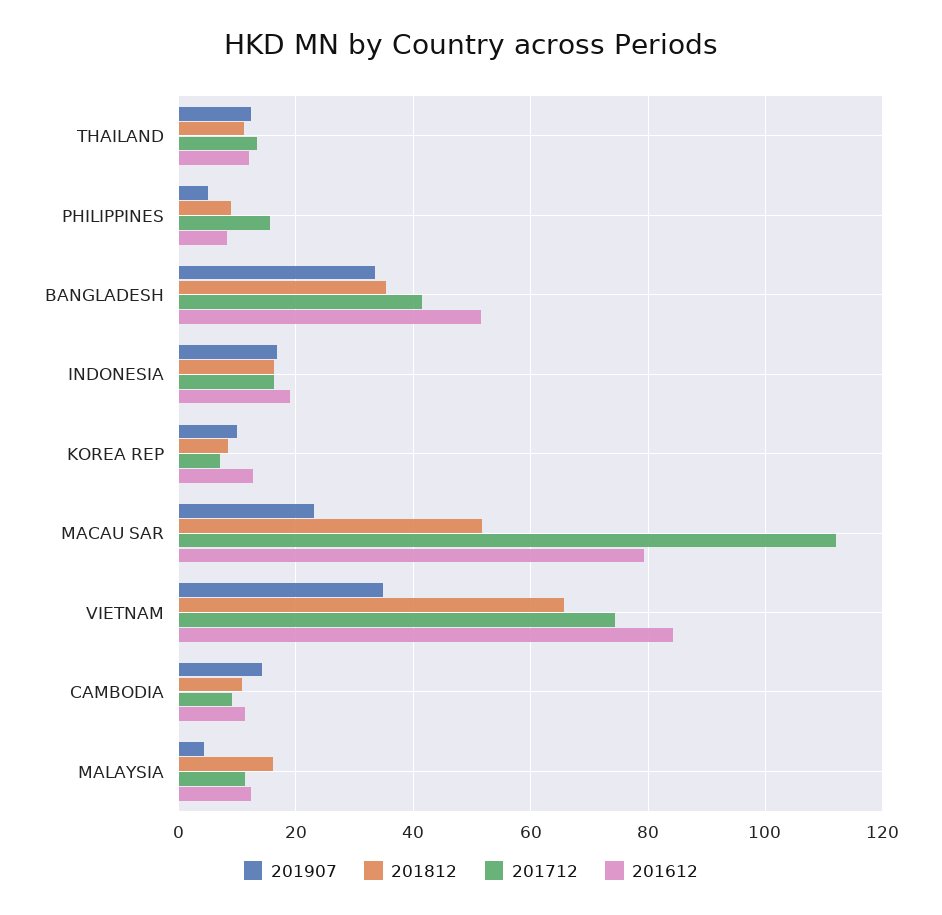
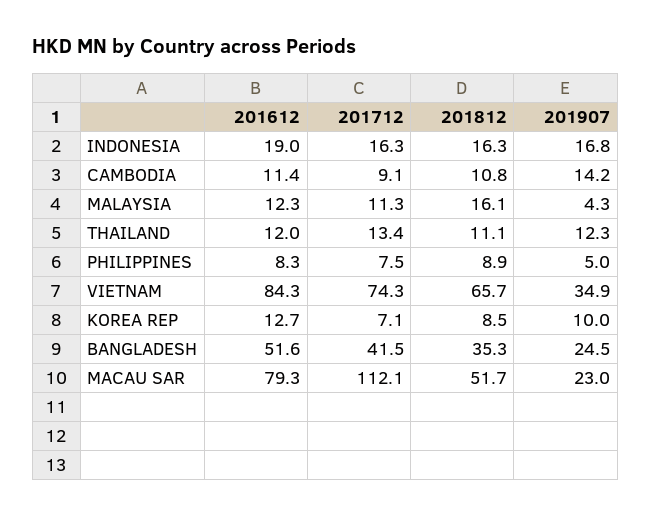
201712, PHILIPPINES: 16 -> 7.5
201907, BANGLADESH: 34 -> 24.5

